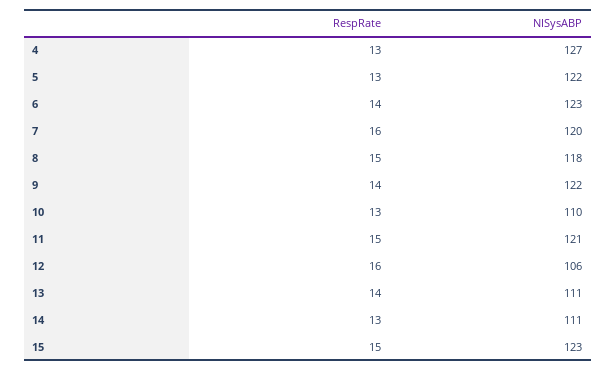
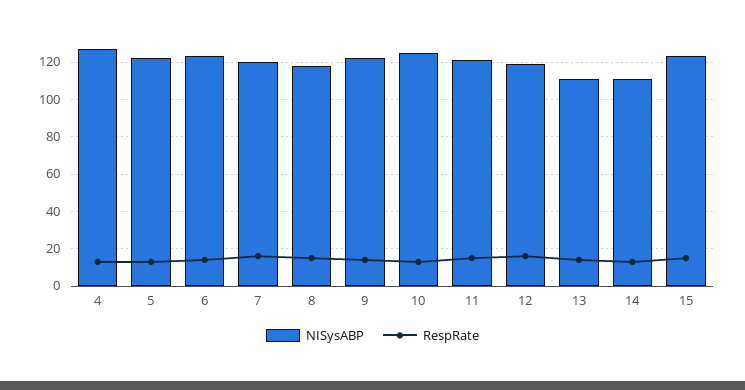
NISysABP, 10: 110 -> 125
NISysABP, 12: 106 -> 120

